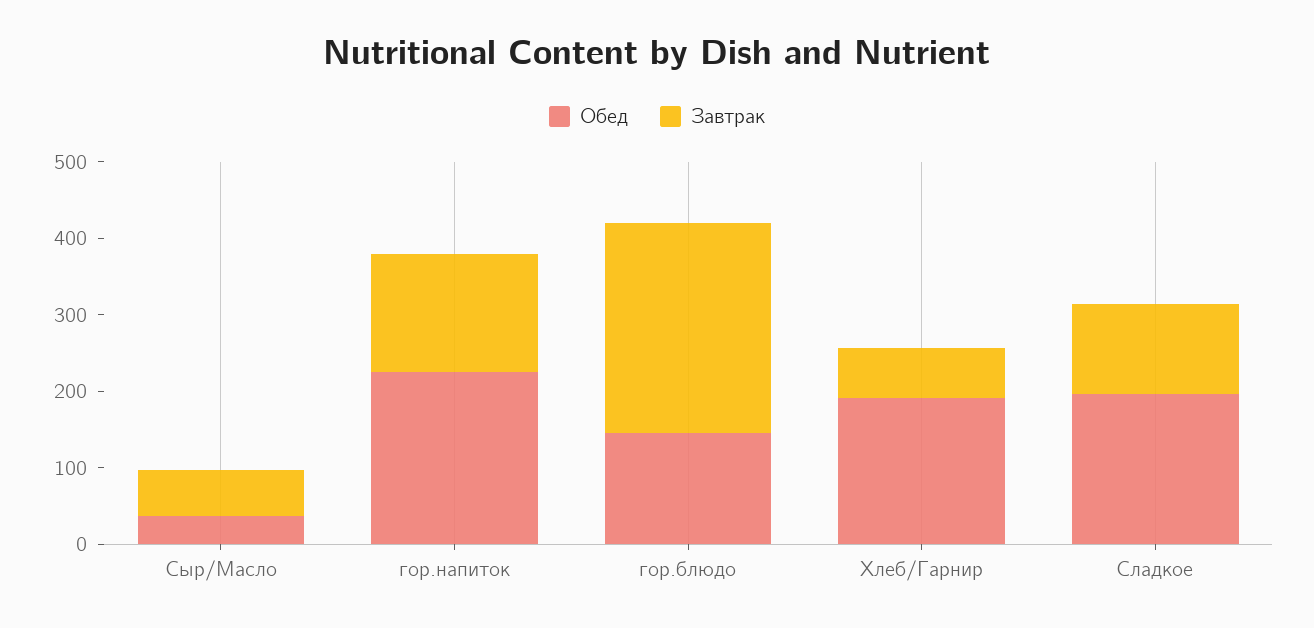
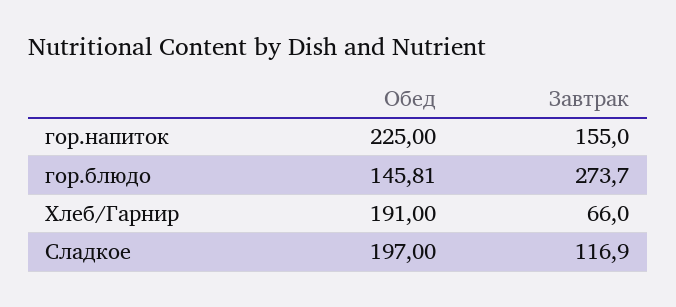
Обед, Сыр/Масло: 40 -> none
Завтрак, Сыр/Масло: 60 -> none

